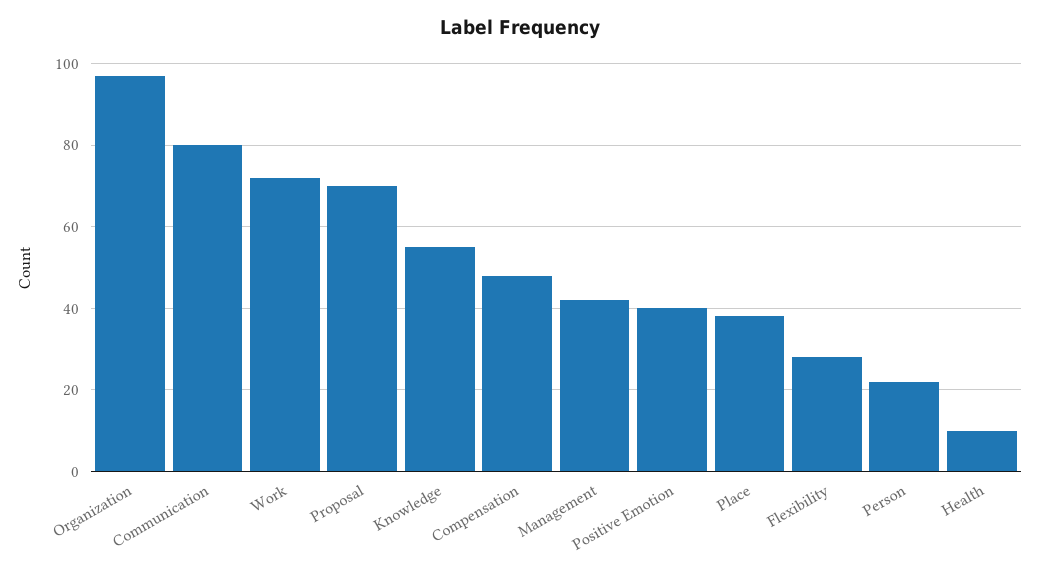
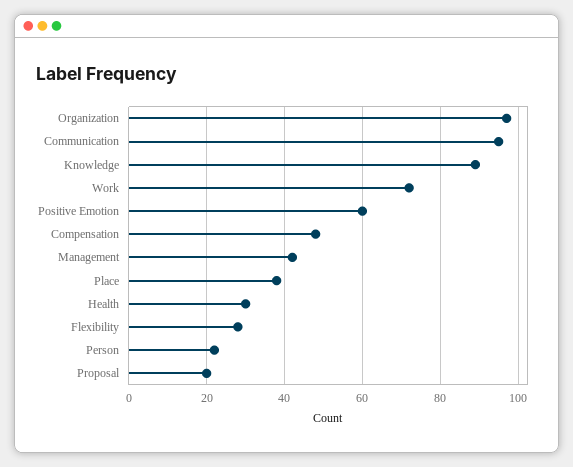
Communication: 80 -> 95
Proposal: 70 -> 20
Knowledge: 55 -> 90
Positive Emotion: 40 -> 60
Health: 10 -> 30

